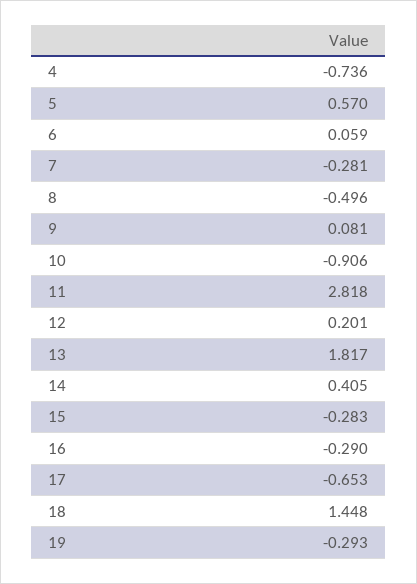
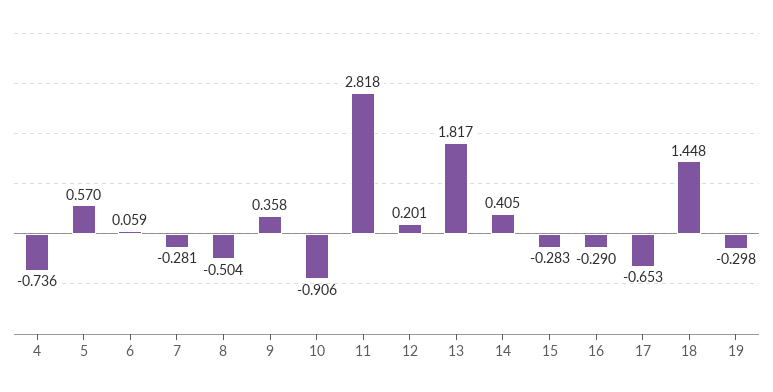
8: -0.496 -> -0.504
9: 0.081 -> 0.358
19: -0.293 -> -0.298

